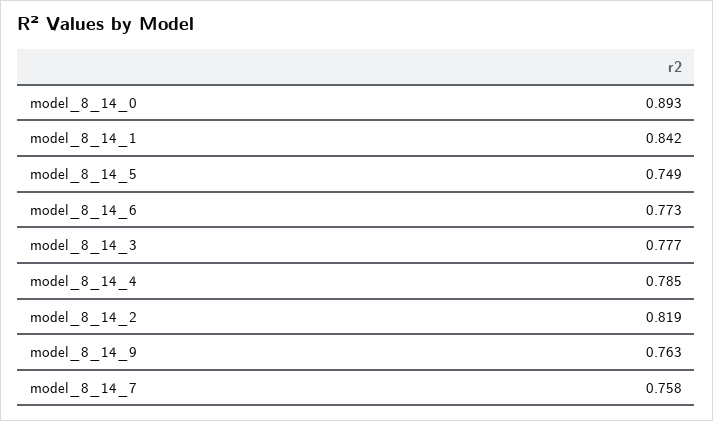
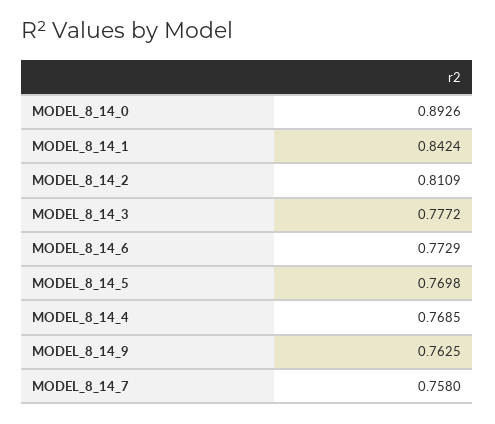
model_8_14_5: 0.749 -> 0.7698
model_8_14_4: 0.785 -> 0.7685
model_8_14_2: 0.819 -> 0.8109

